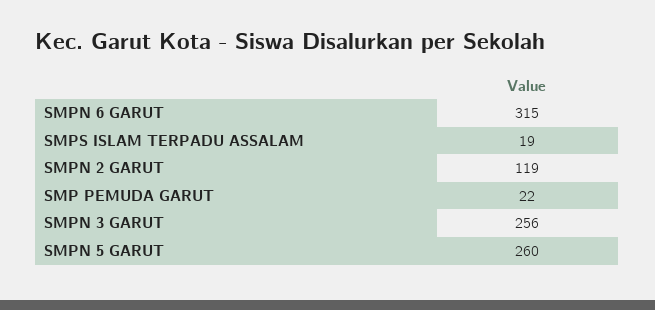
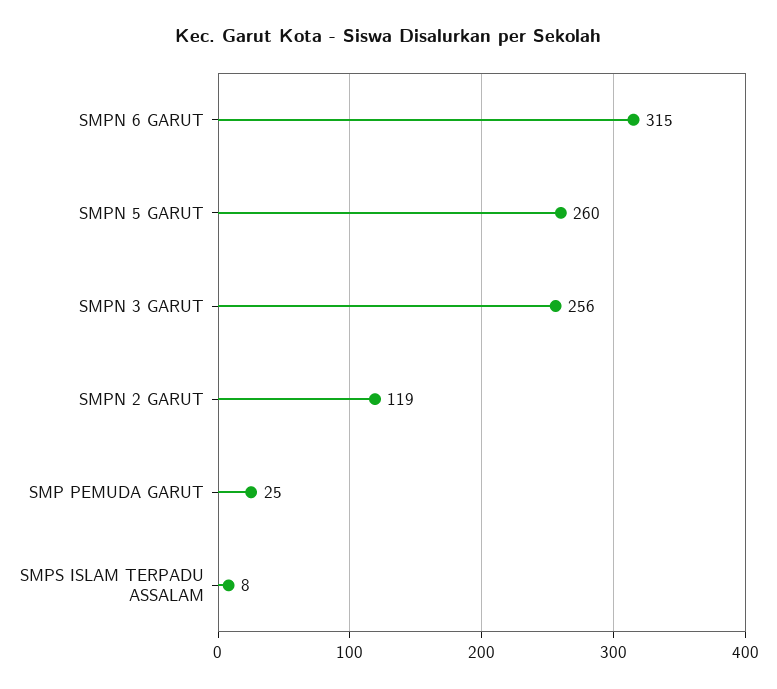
SMPS ISLAM TERPADU ASSALAM: 19 -> 8
SMP PEMUDA GARUT: 22 -> 25

